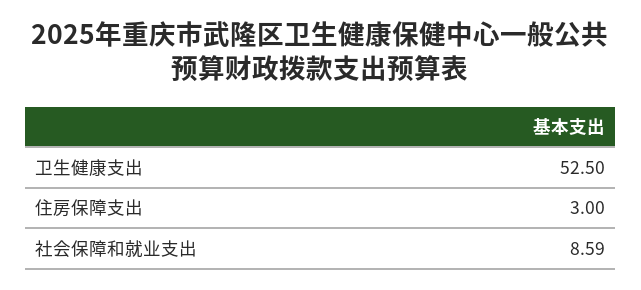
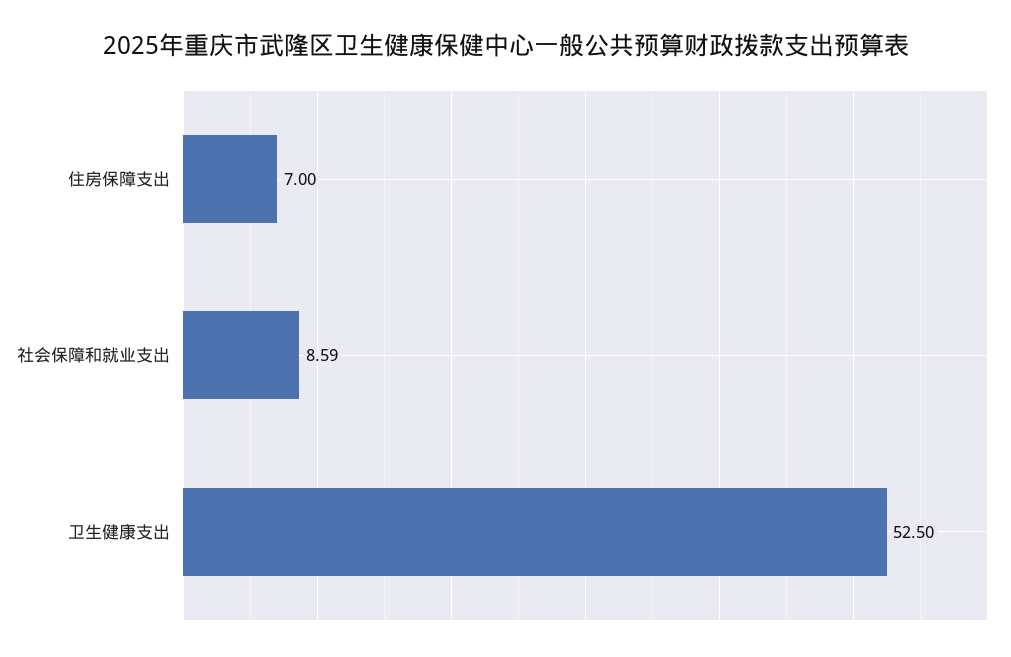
住房保障支出: 3 -> 7

